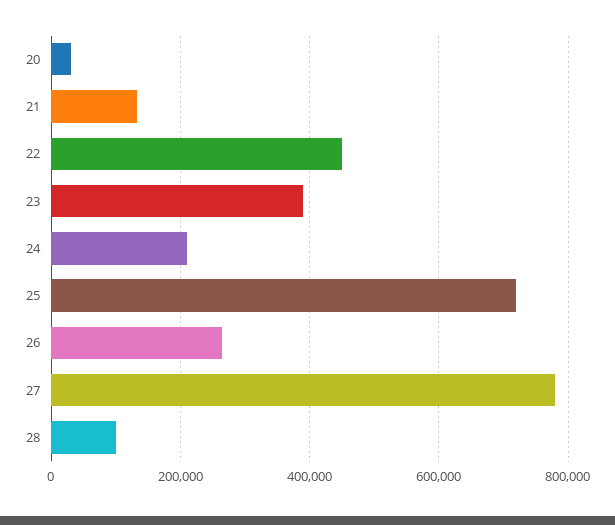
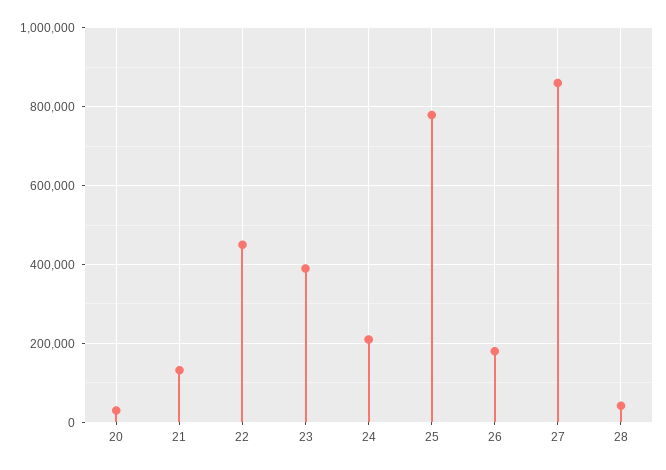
25: 720000 -> 780000
26: 260000 -> 180000
27: 780000 -> 860000
28: 100000 -> 40000

